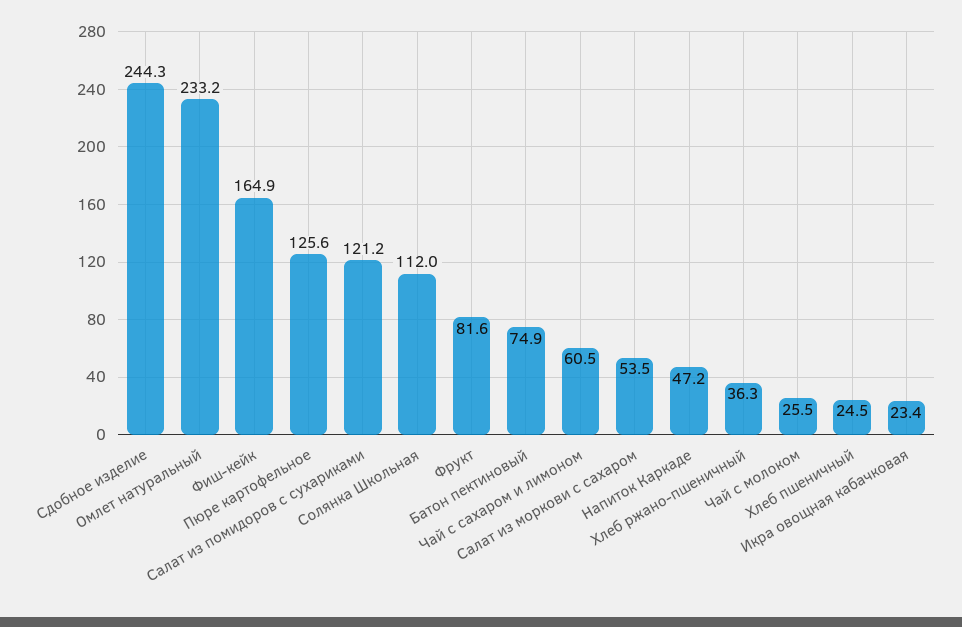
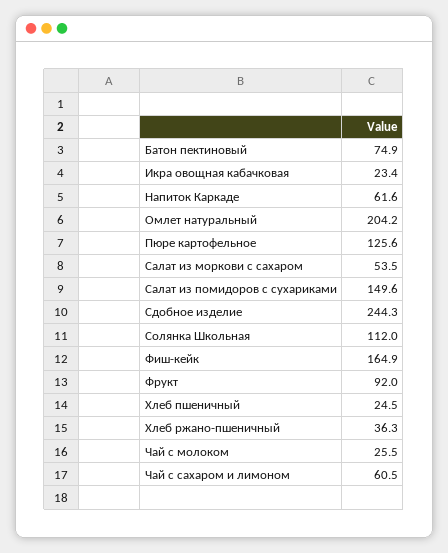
Омлет натуральный: 233.2 -> 204.2
Салат из помидоров с сухариками: 121.2 -> 149.6
Фрукт: 81.6 -> 92
Напиток Каркаде: 47.2 -> 61.6

